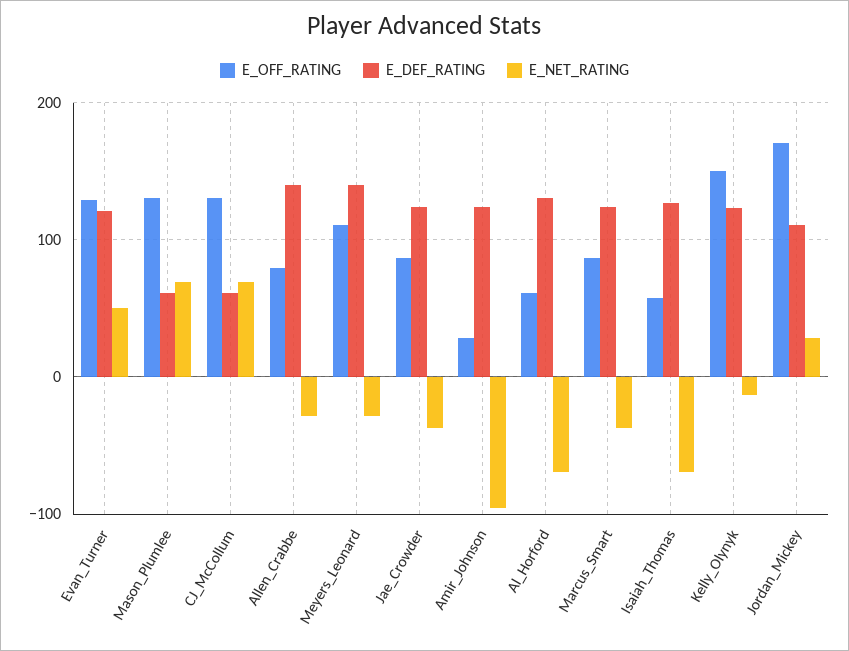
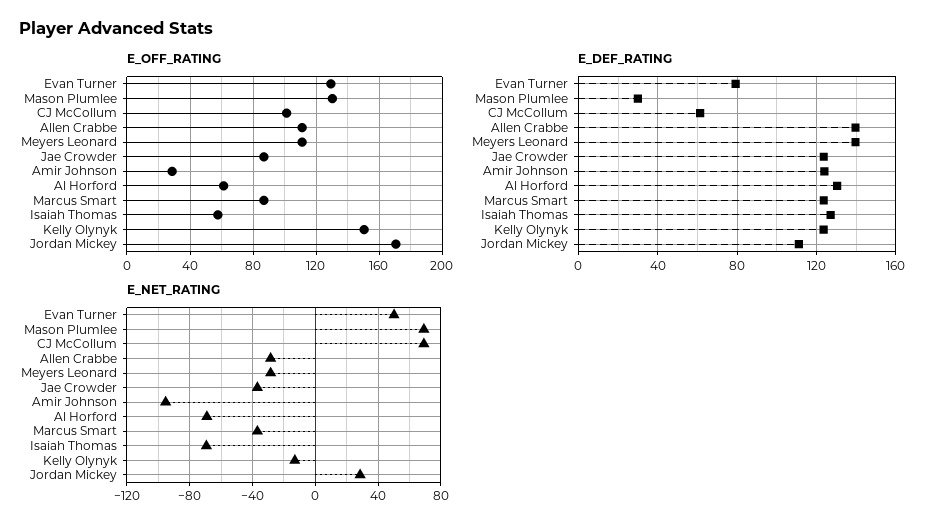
E_DEF_RATING, Evan_Turner: 120 -> 80
E_DEF_RATING, Mason_Plumlee: 60 -> 30
E_OFF_RATING, CJ_McCollum: 130 -> 100
E_OFF_RATING, Allen_Crabbe: 80 -> 110

